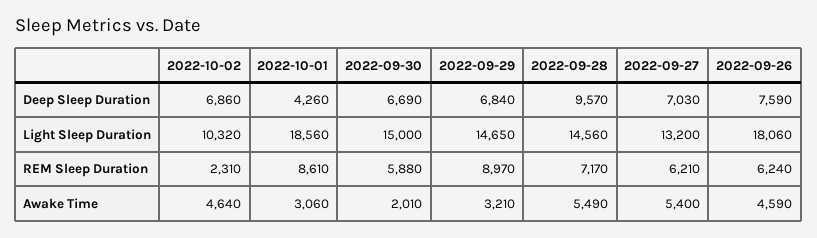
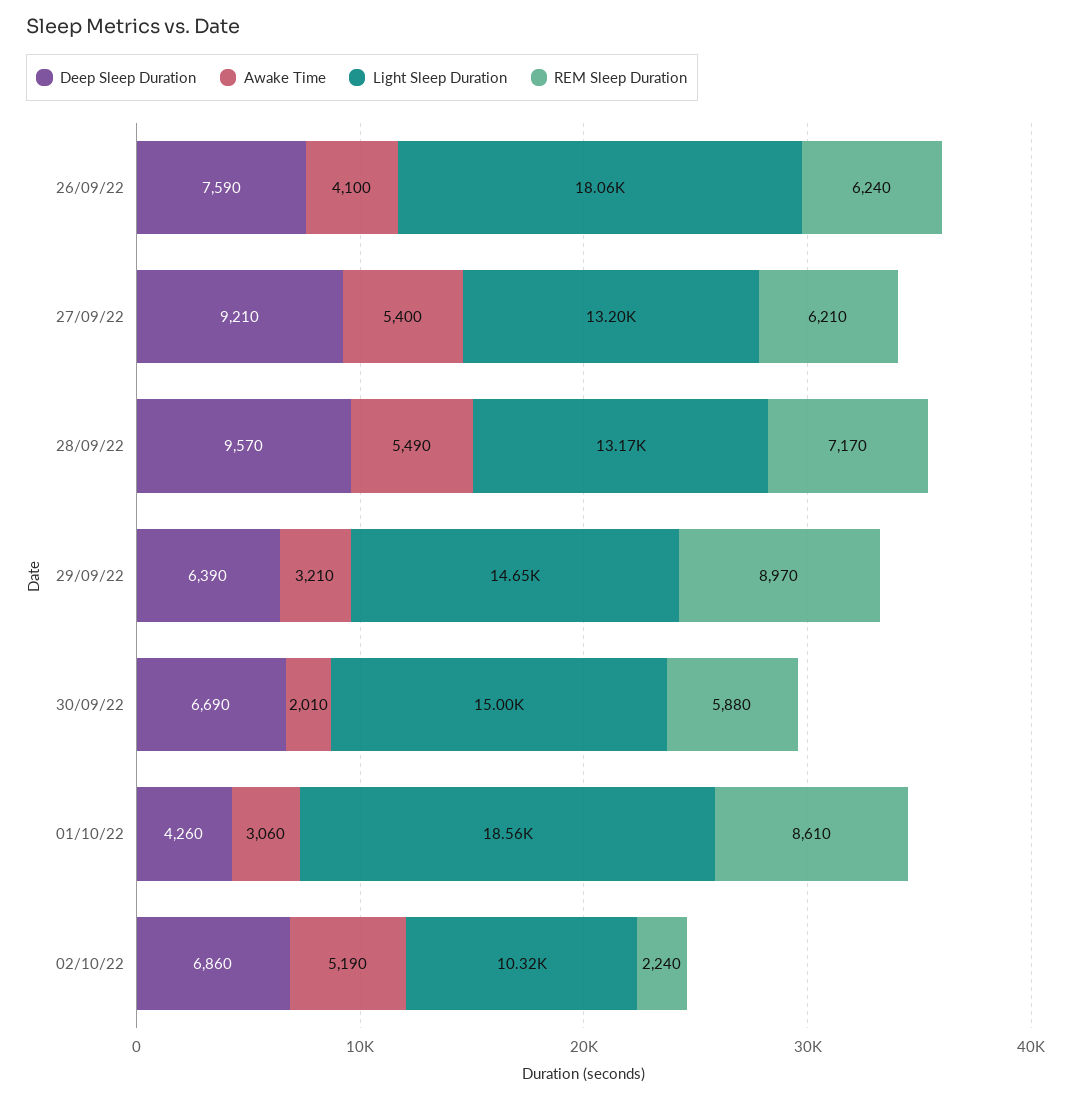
Deep Sleep Duration, 2022-09-29: 6840 -> 6390
Deep Sleep Duration, 2022-09-27: 7030 -> 9210
Light Sleep Duration, 2022-09-28: 14560 -> 13170
REM Sleep Duration, 2022-10-02: 2310 -> 2240
Awake Time, 2022-10-02: 4640 -> 5190
Awake Time, 2022-09-26: 4590 -> 4100

